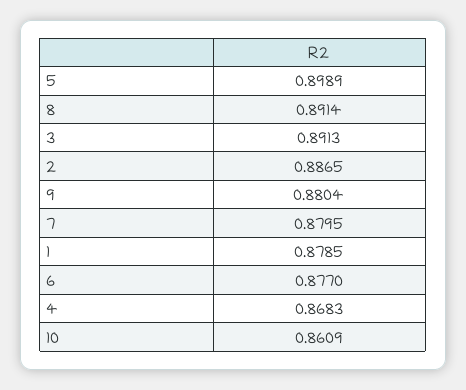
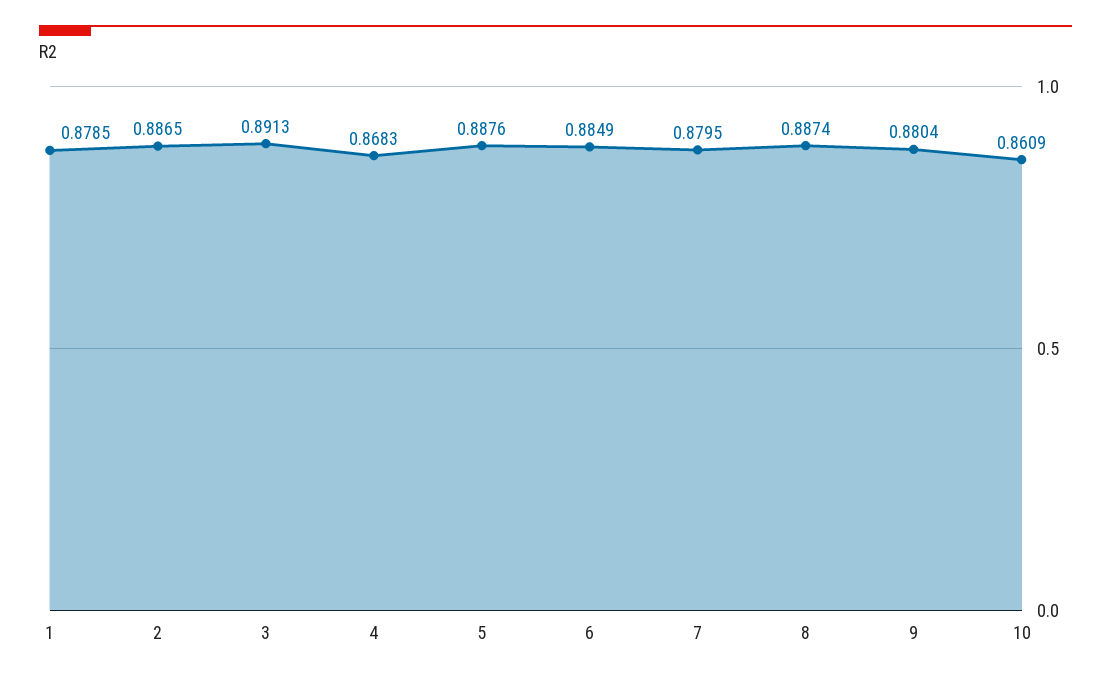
5: 0.8989 -> 0.8876
8: 0.8914 -> 0.8874
6: 0.877 -> 0.8849

